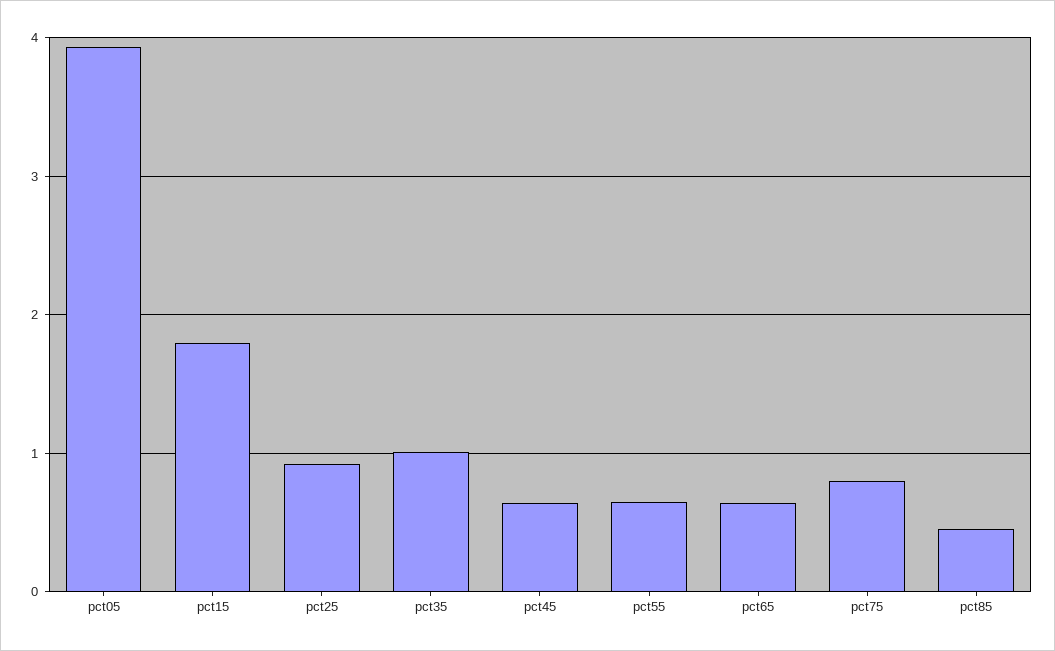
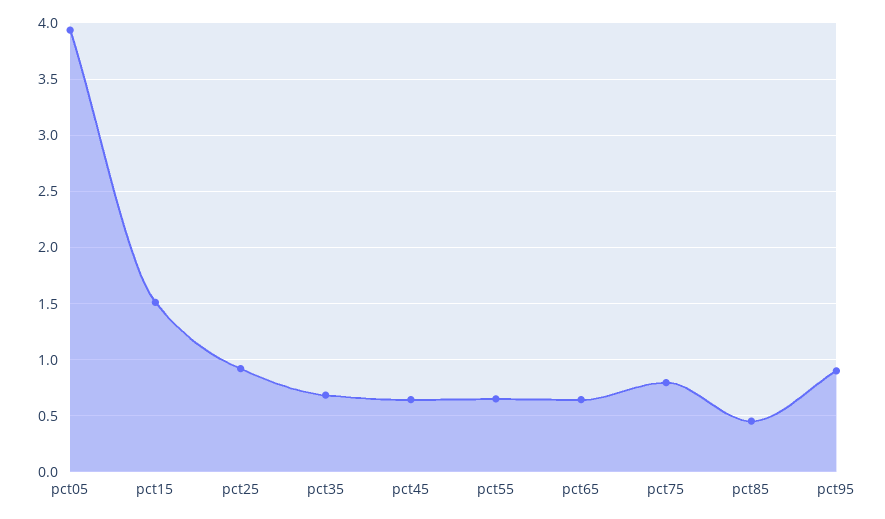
pct15: 1.8 -> 1.5
pct35: 1 -> 0.7
pct95: none -> 0.9

